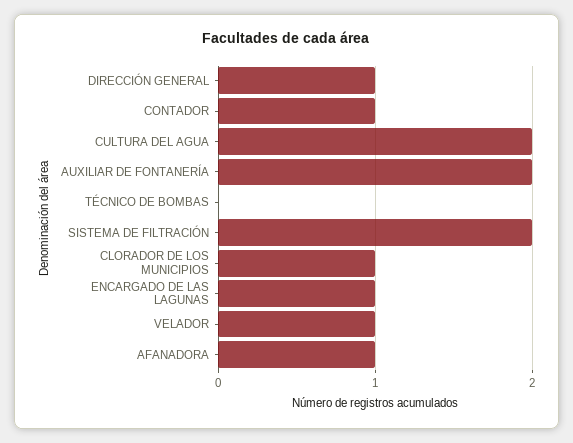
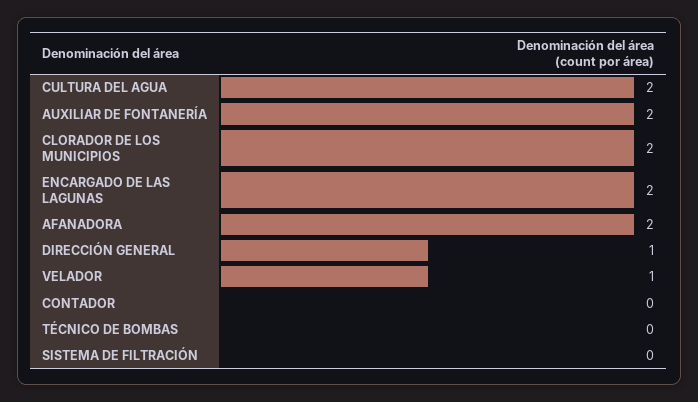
CONTADOR: 1 -> 0
SISTEMA DE FILTRACIÓN: 2 -> 0
CLORADOR DE LOS MUNICIPIOS: 1 -> 2
ENCARGADO DE LAS LAGUNAS: 1 -> 2
AFANADORA: 1 -> 2

